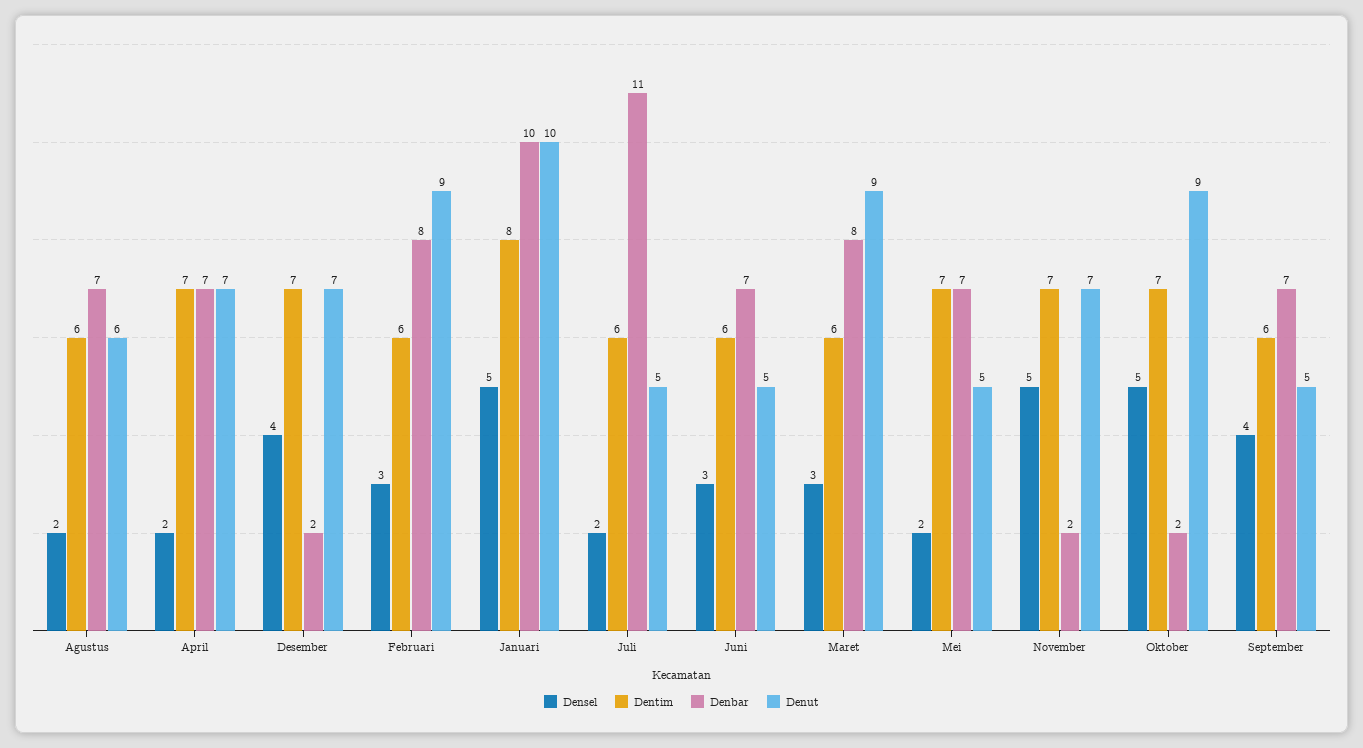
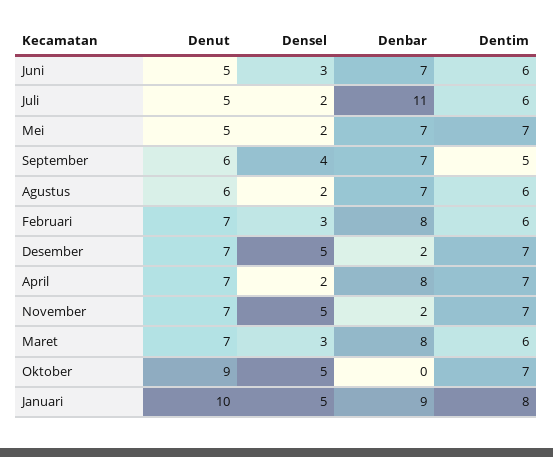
Denbar, April: 7 -> 8
Densel, Desember: 4 -> 5
Denut, Februari: 9 -> 7
Denbar, Januari: 10 -> 9
Denut, Maret: 9 -> 7
Denbar, Oktober: 2 -> 0
Dentim, September: 6 -> 5
Denut, September: 5 -> 6

